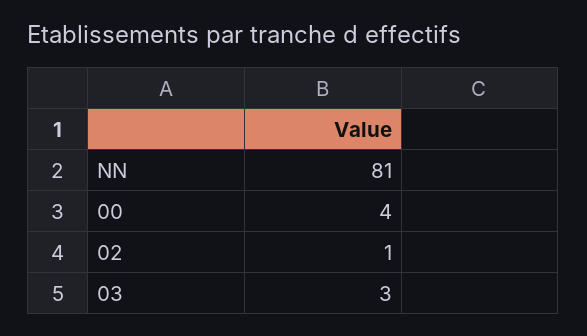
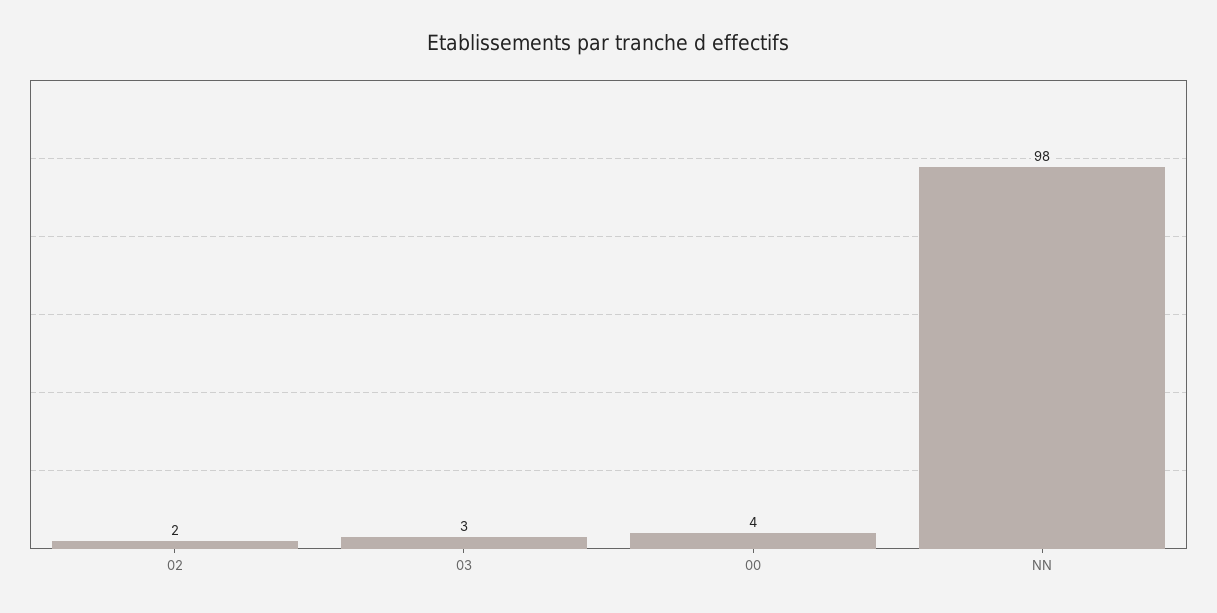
NN: 81 -> 98
02: 1 -> 2

